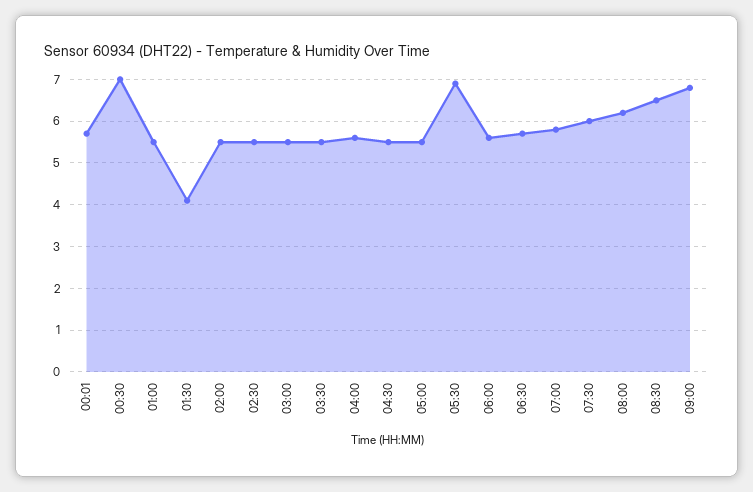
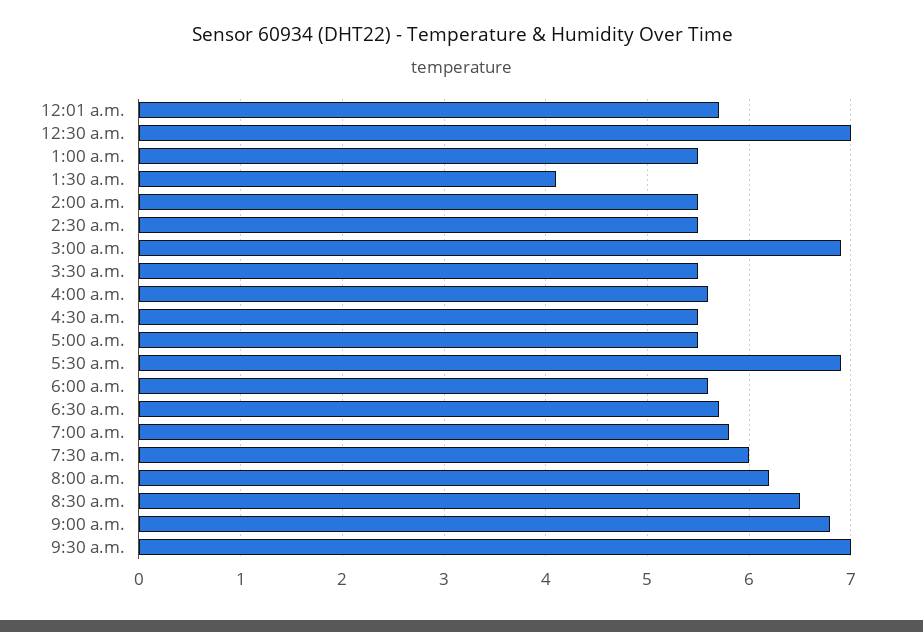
03:00: 5.5 -> 6.9
9:30 a.m.: none -> 7

